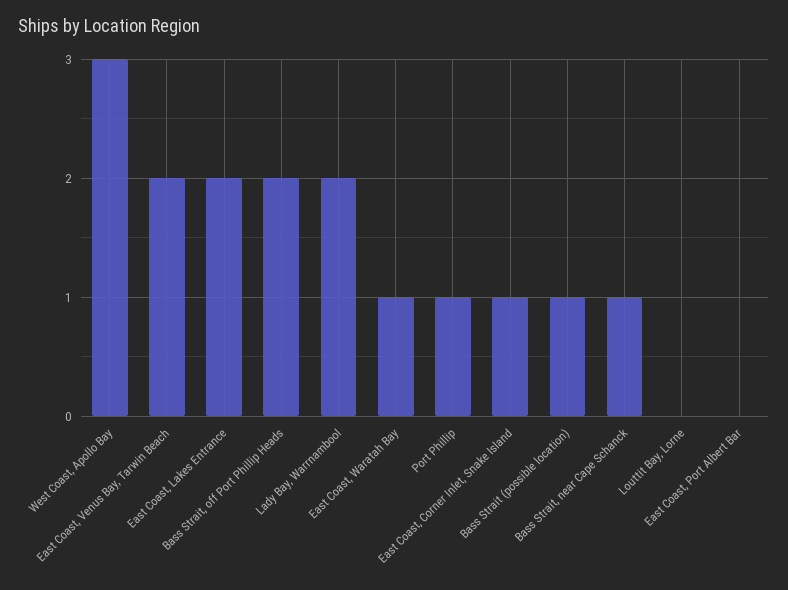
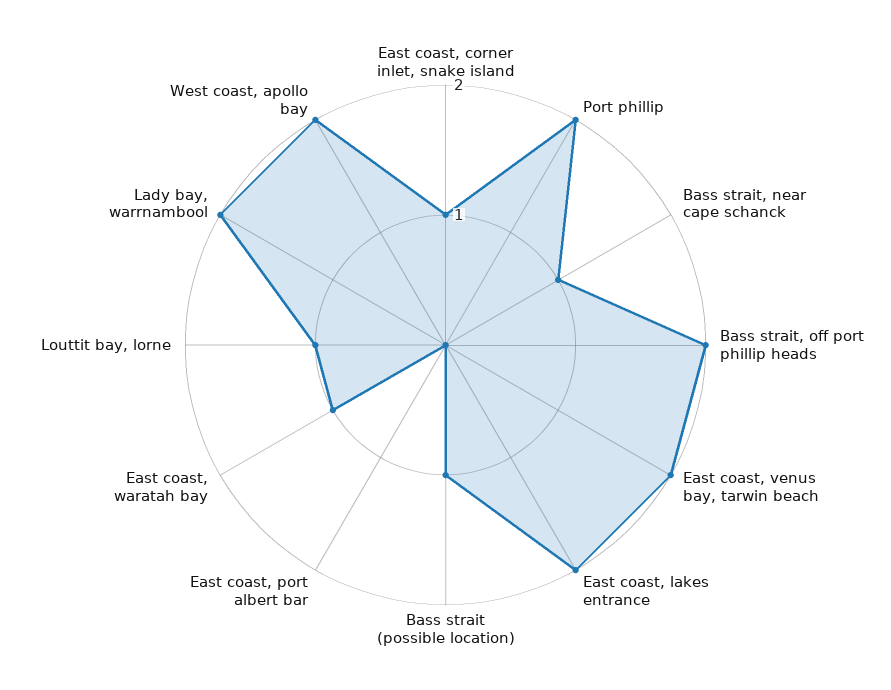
West Coast, Apollo Bay: 3 -> 2
Port Phillip: 1 -> 2
Louttit Bay, Lorne: 0 -> 1

